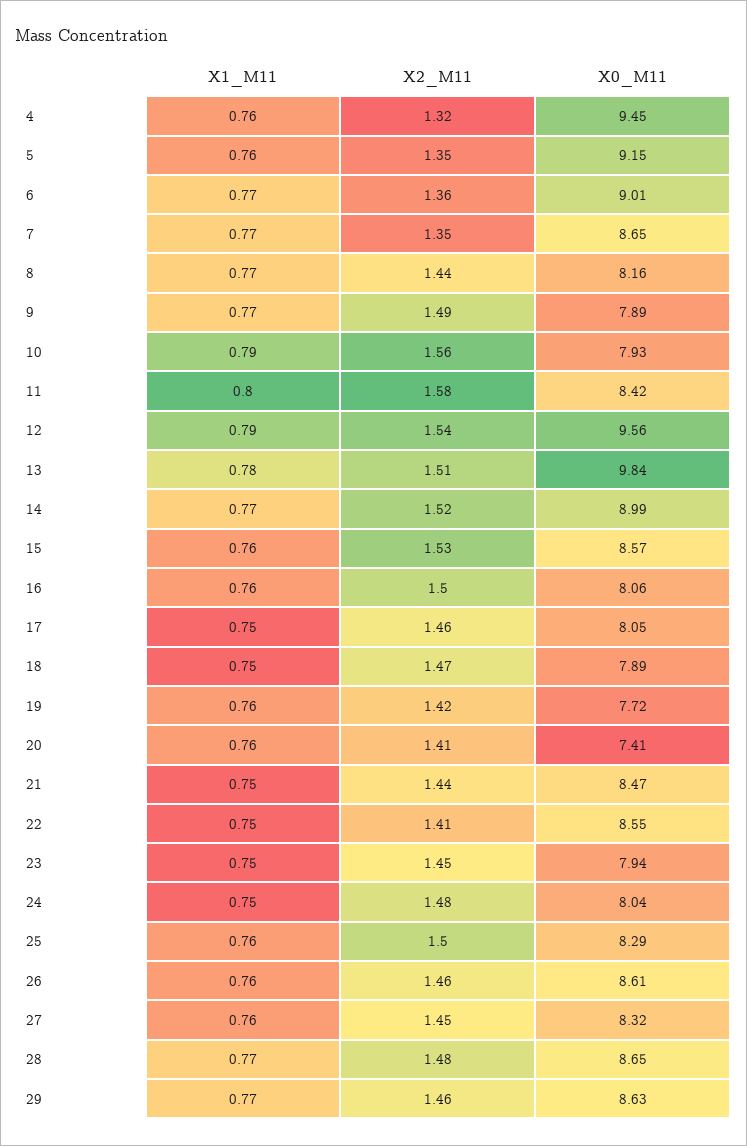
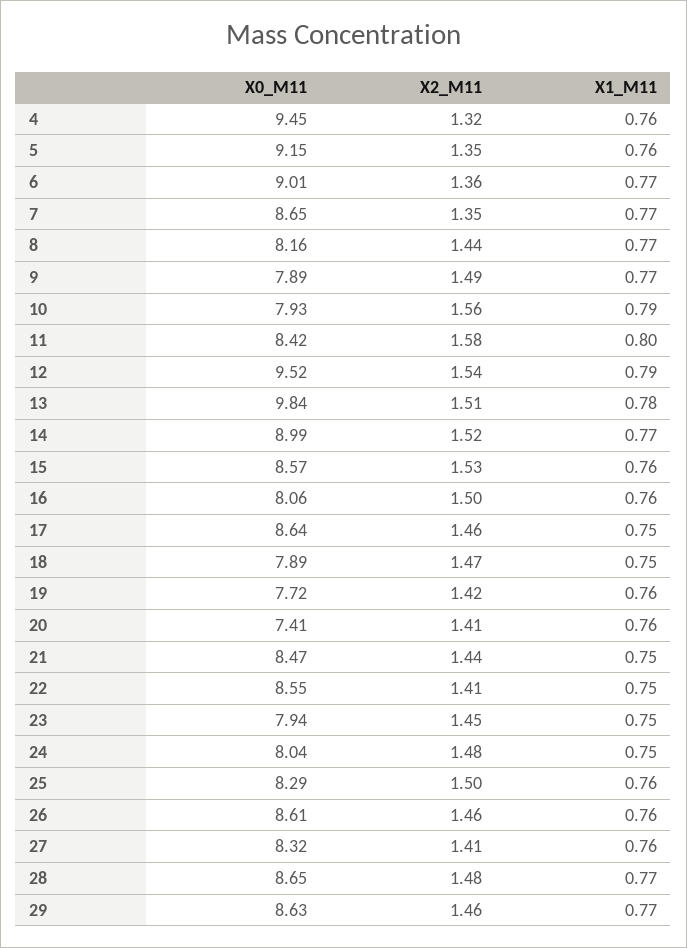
X0_M11, 12: 9.56 -> 9.52
X0_M11, 17: 8.05 -> 8.64
X2_M11, 27: 1.45 -> 1.41

